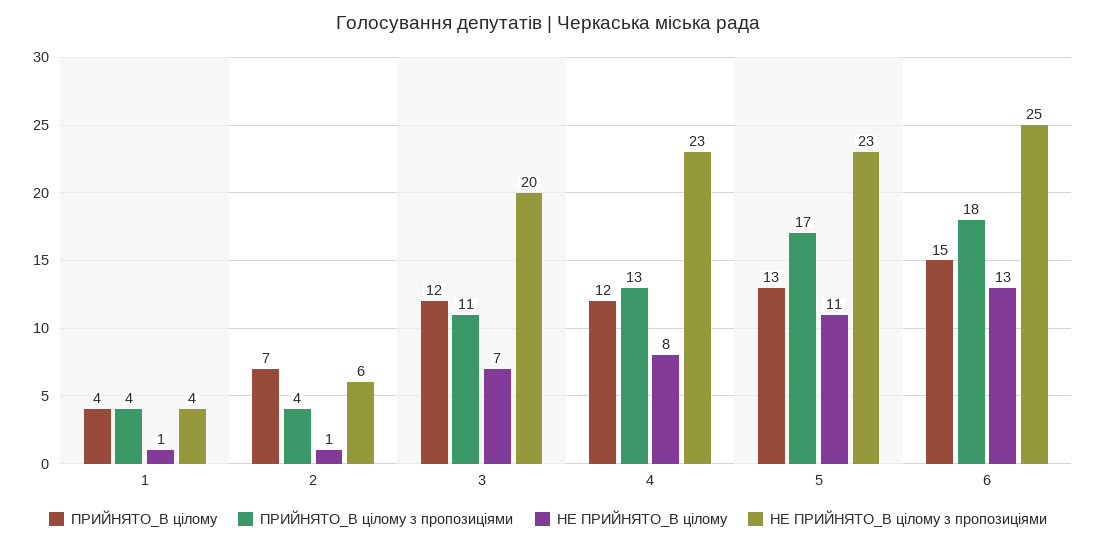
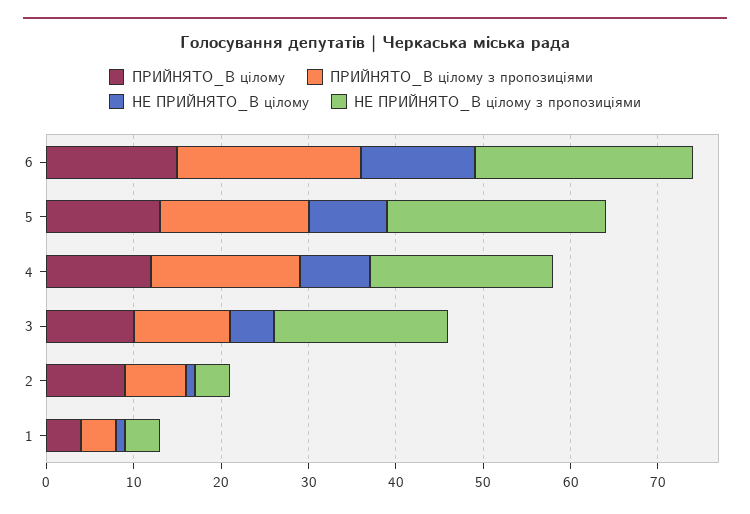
ПРИЙНЯТО_В цілому, 2: 7 -> 9
ПРИЙНЯТО_В цілому з пропозиціями, 2: 4 -> 7
НЕ ПРИЙНЯТО_В цілому з пропозиціями, 2: 6 -> 4
ПРИЙНЯТО_В цілому, 3: 12 -> 10
НЕ ПРИЙНЯТО_В цілому, 3: 7 -> 5
ПРИЙНЯТО_В цілому з пропозиціями, 4: 13 -> 17
НЕ ПРИЙНЯТО_В цілому з пропозиціями, 4: 23 -> 21
НЕ ПРИЙНЯТО_В цілому, 5: 11 -> 9
НЕ ПРИЙНЯТО_В цілому з пропозиціями, 5: 23 -> 25
ПРИЙНЯТО_В цілому з пропозиціями, 6: 18 -> 21

